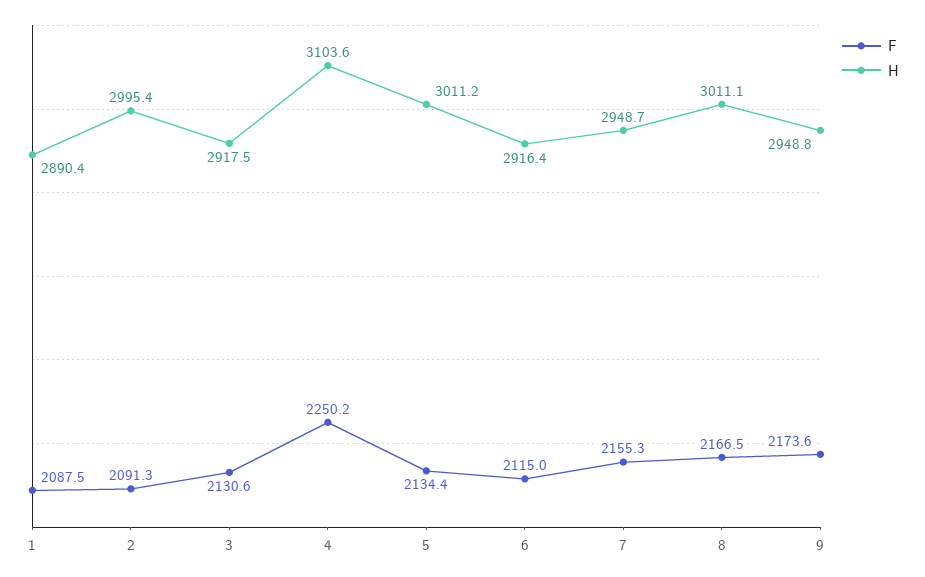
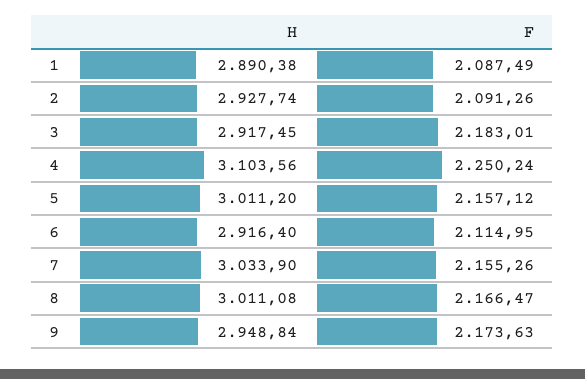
H, 2: 2995.4 -> 2927.74
F, 3: 2130.6 -> 2183.01
F, 5: 2134.4 -> 2157.12
H, 7: 2948.7 -> 3033.9

